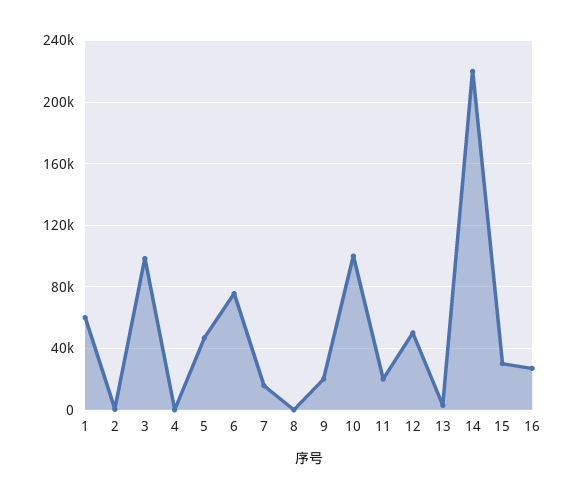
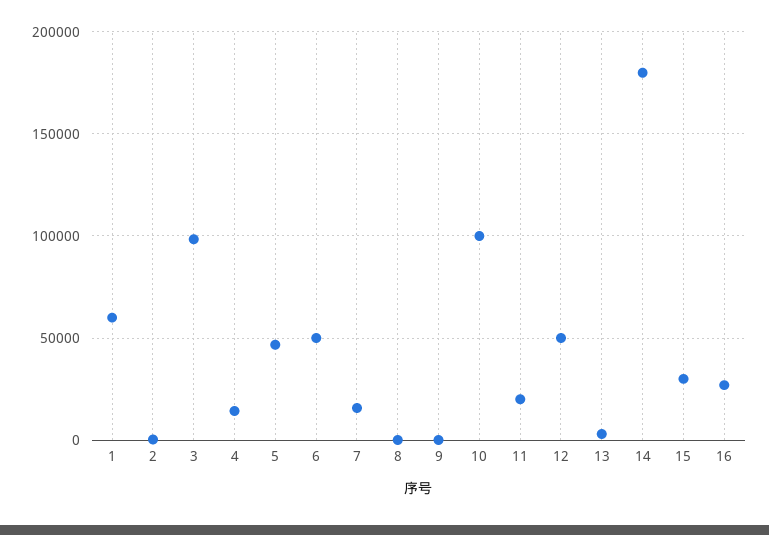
4: 0 -> 15000
6: 75000 -> 50000
9: 20000 -> 0
14: 220000 -> 180000

